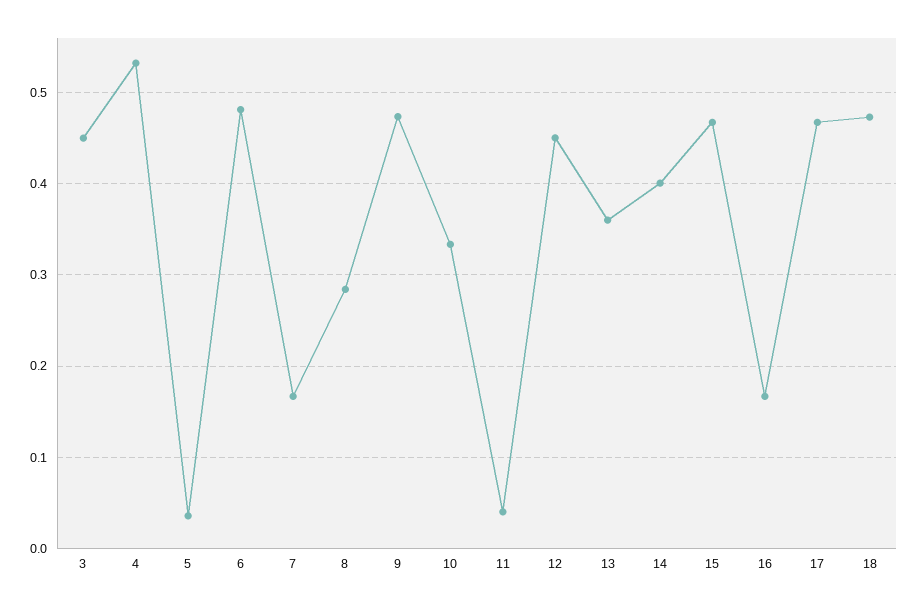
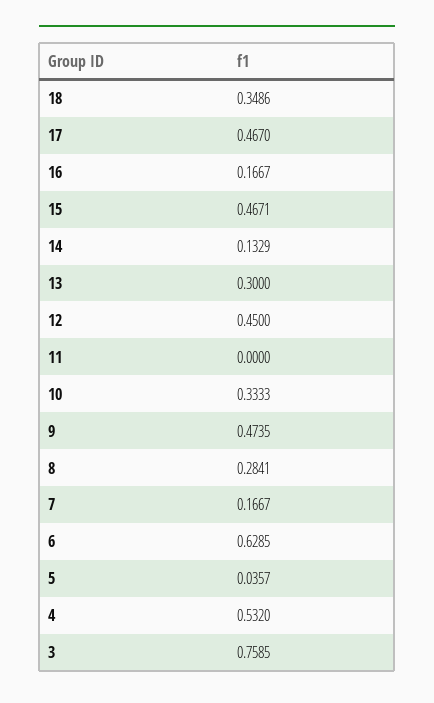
3: 0.45 -> 0.7585
6: 0.48 -> 0.6285
11: 0.04 -> 0
13: 0.36 -> 0.3
14: 0.4 -> 0.1329
18: 0.47 -> 0.3486

